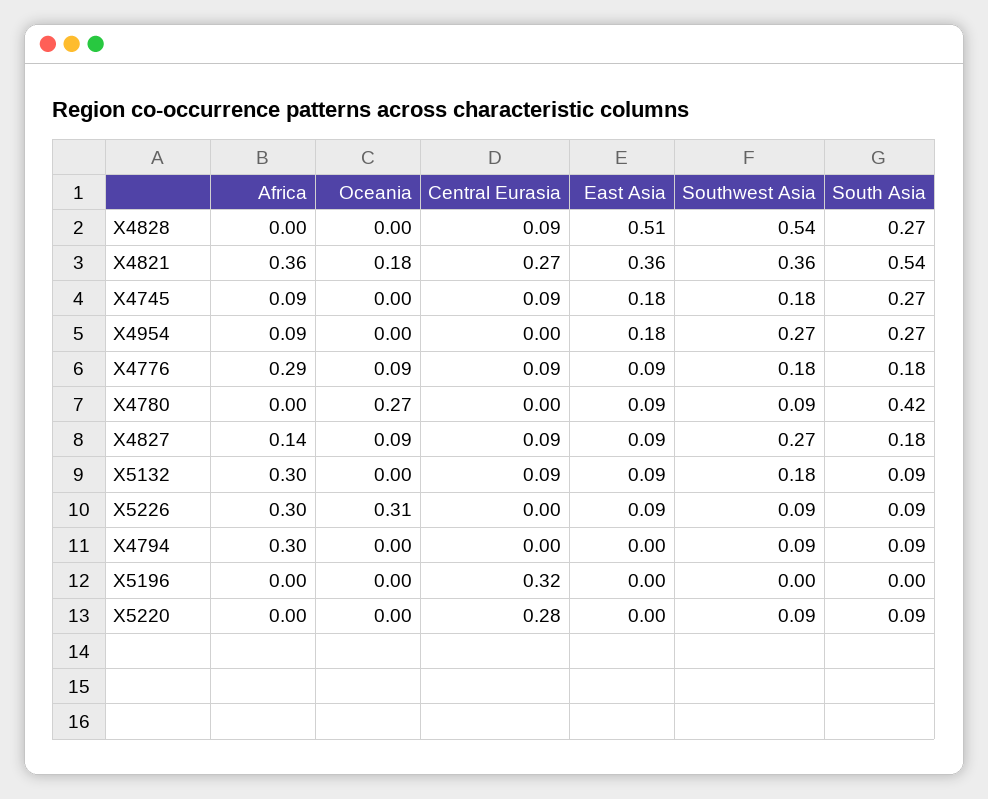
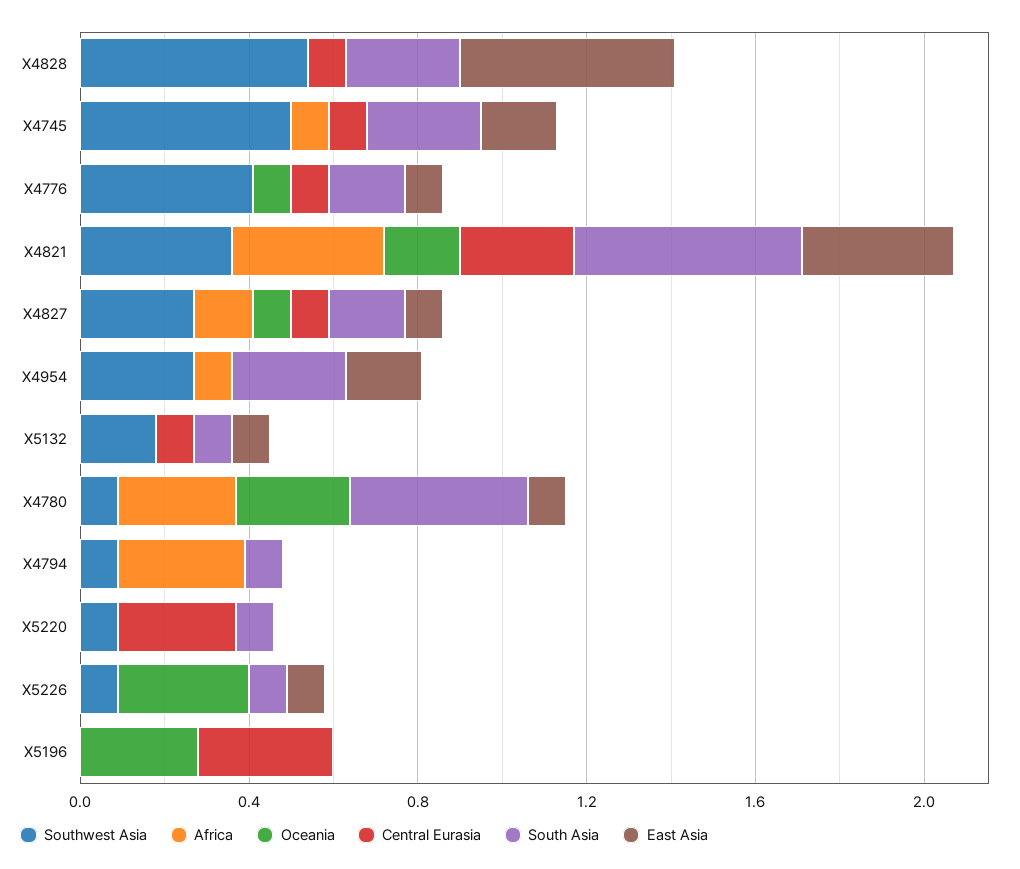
Southwest Asia, X4745: 0.18 -> 0.5
Africa, X4776: 0.29 -> 0
Southwest Asia, X4776: 0.18 -> 0.4
Africa, X4780: 0 -> 0.3
Africa, X5132: 0.3 -> 0
Africa, X5226: 0.3 -> 0
Oceania, X5196: 0 -> 0.3

